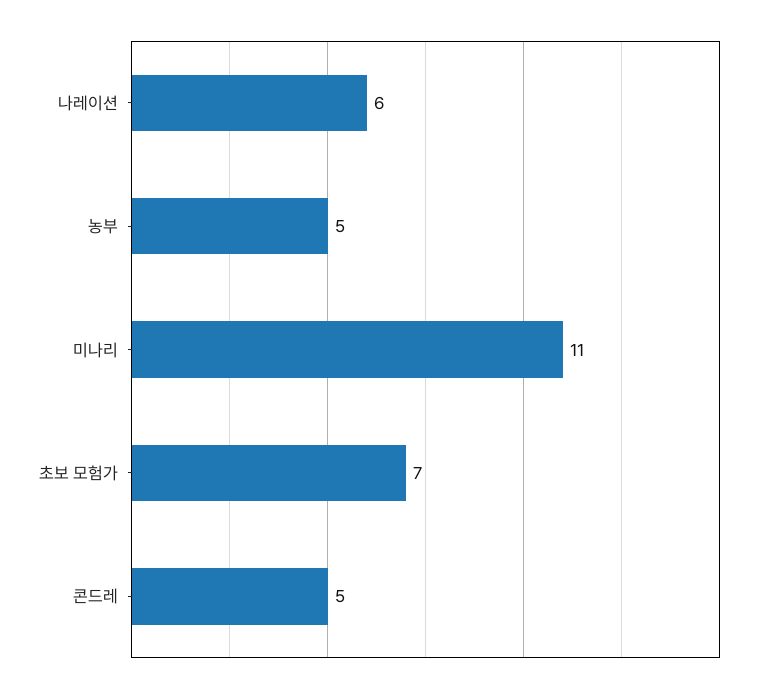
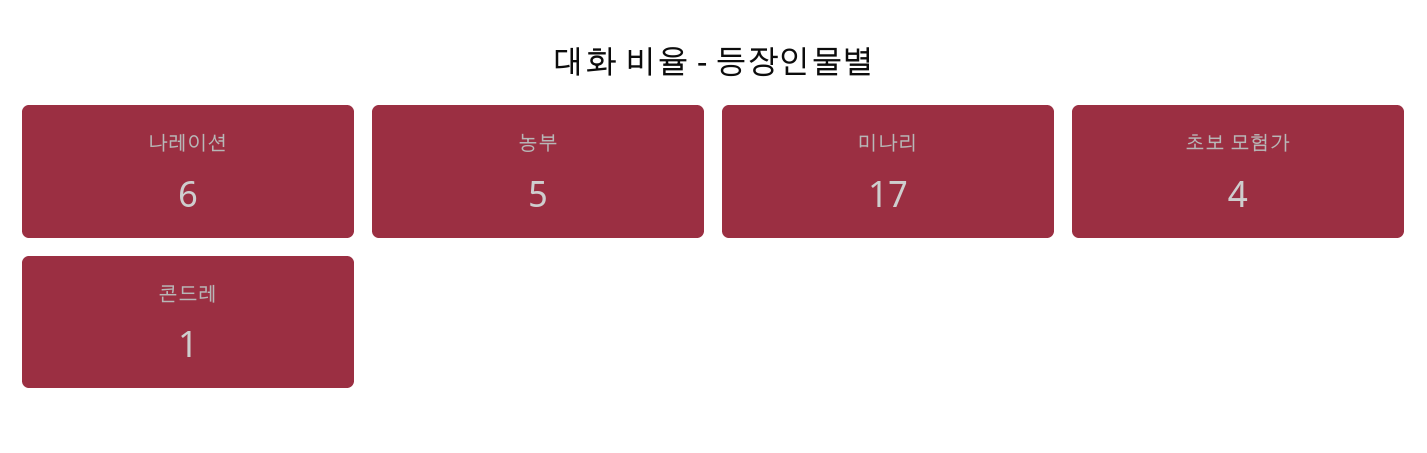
미나리: 11 -> 17
초보 모험가: 7 -> 4
콘드레: 5 -> 1

